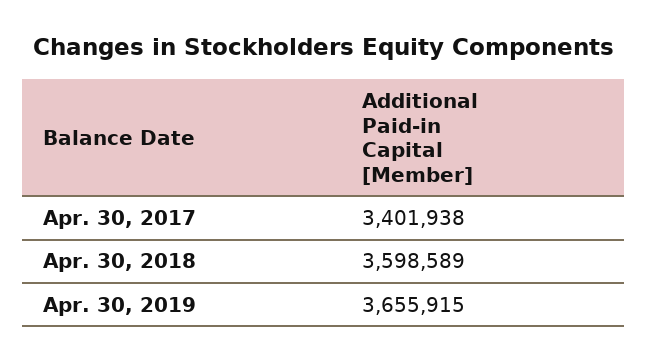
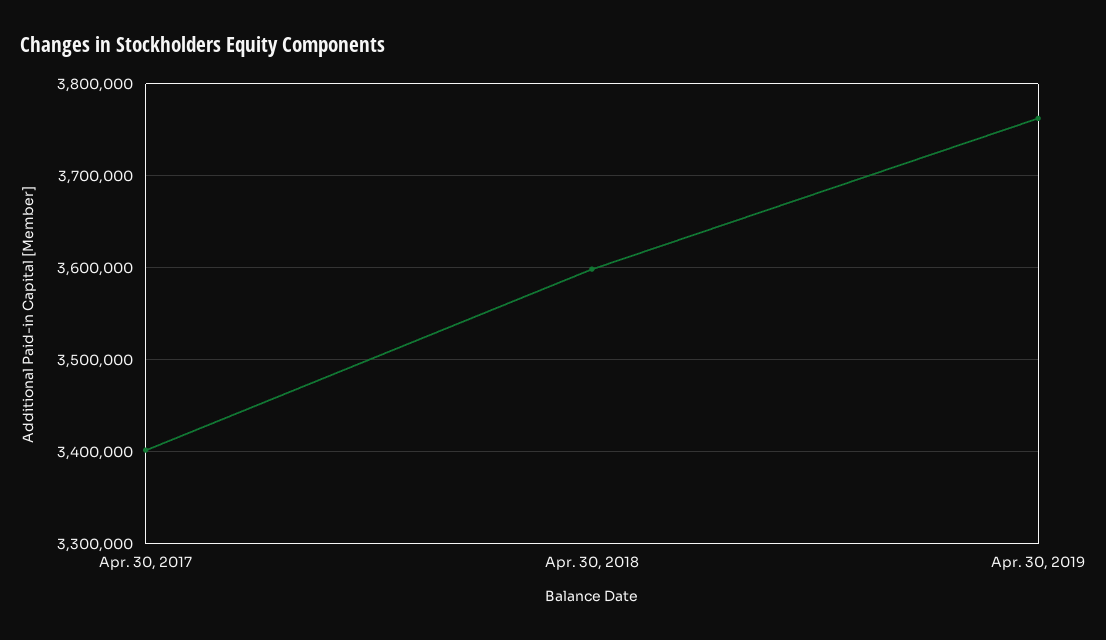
Apr. 30, 2019: 3655915 -> 3760000

